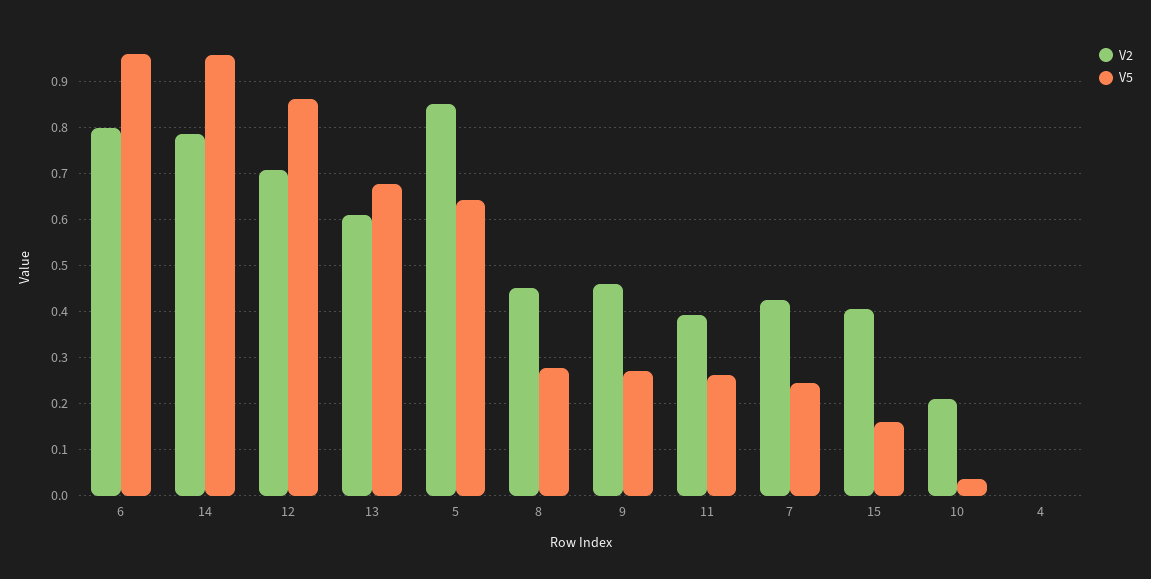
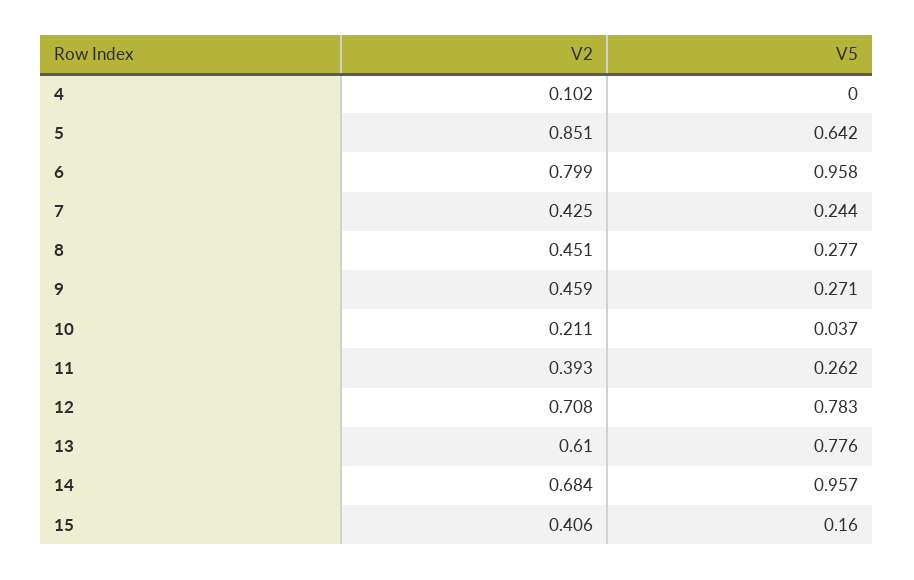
V2, 14: 0.78 -> 0.684
V5, 12: 0.86 -> 0.783
V5, 13: 0.68 -> 0.776
V2, 4: 0 -> 0.102

